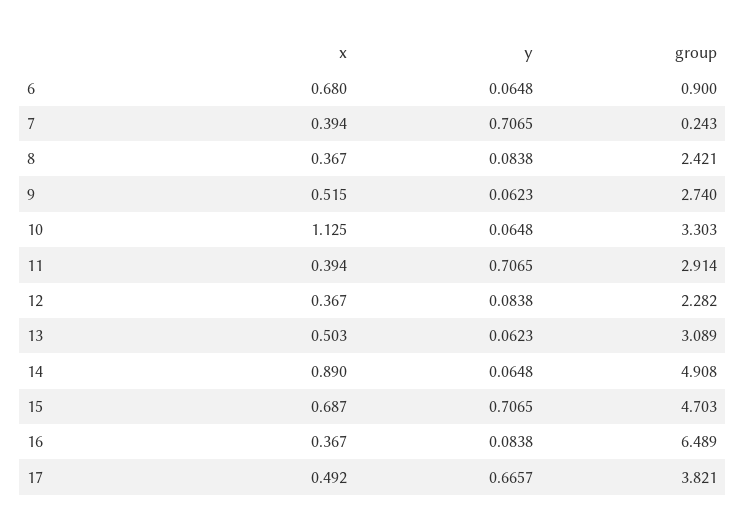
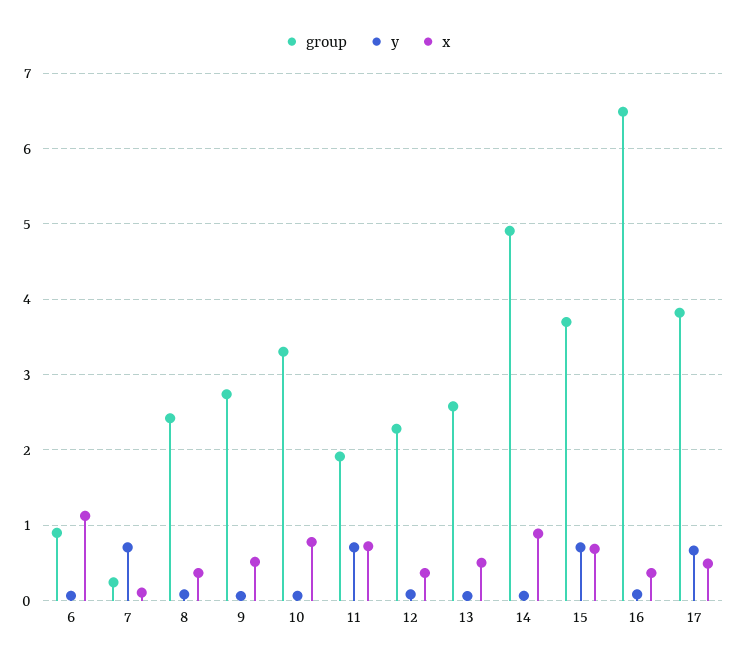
x, 6: 0.68 -> 1.1
x, 7: 0.394 -> 0.1
x, 10: 1.125 -> 0.8
x, 11: 0.394 -> 0.7
group, 11: 2.914 -> 1.9
group, 13: 3.089 -> 2.6
group, 15: 4.703 -> 3.7

